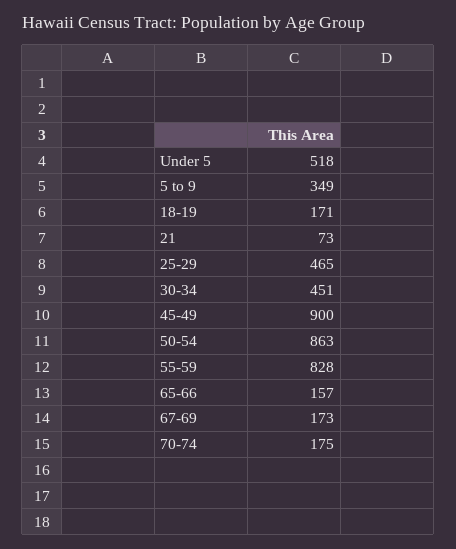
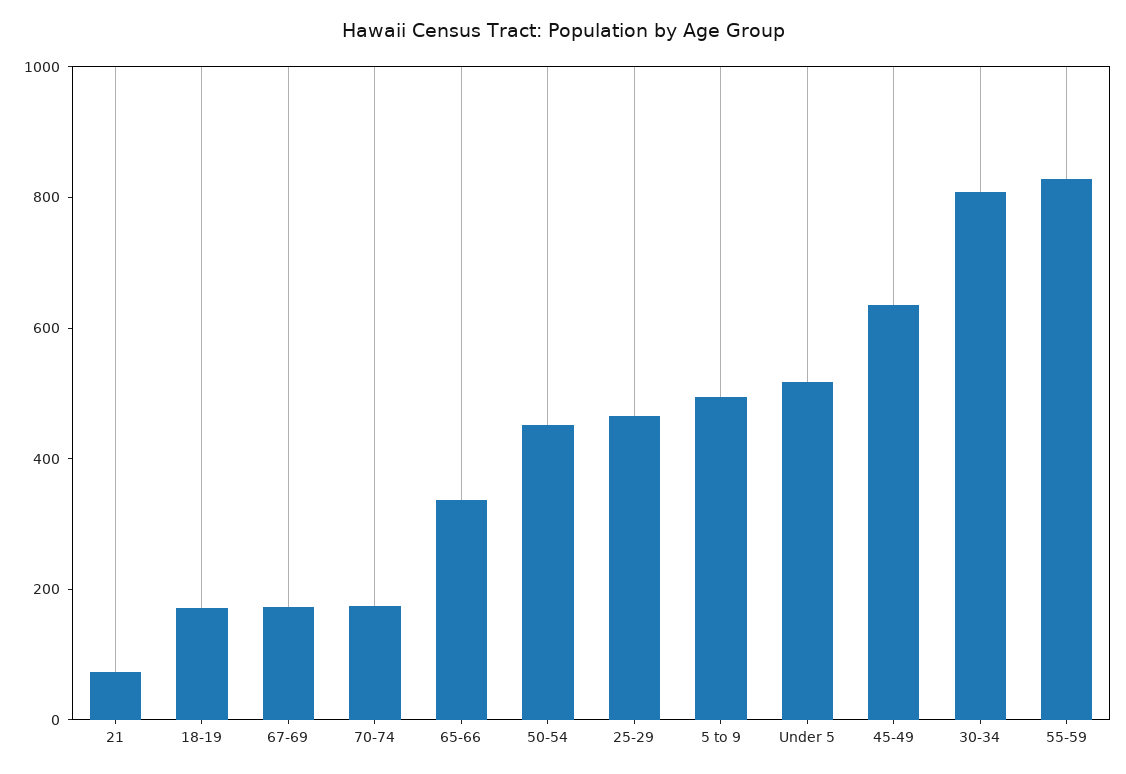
5 to 9: 349 -> 500
30-34: 451 -> 800
45-49: 900 -> 650
50-54: 863 -> 450
65-66: 157 -> 350

